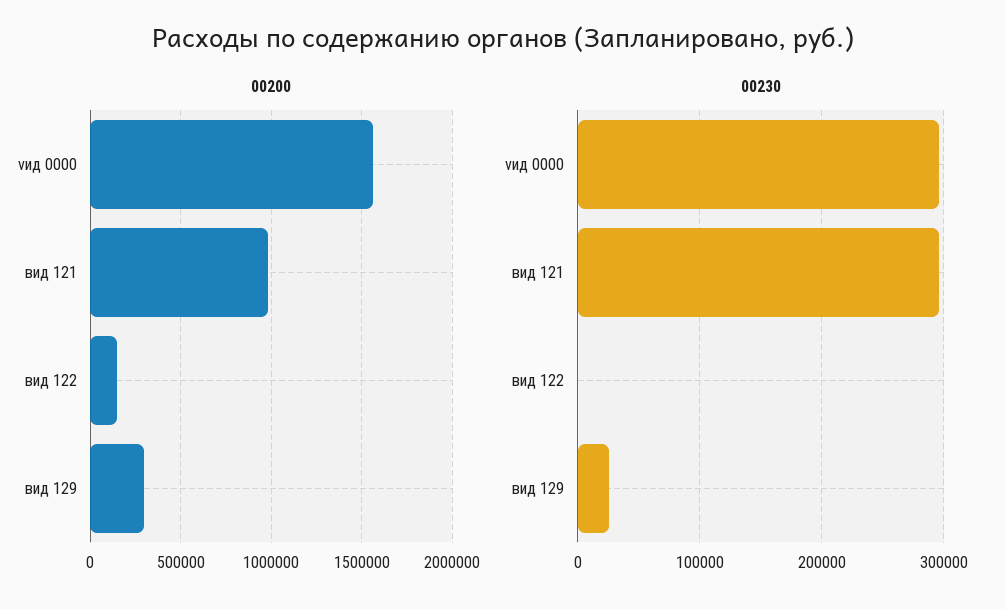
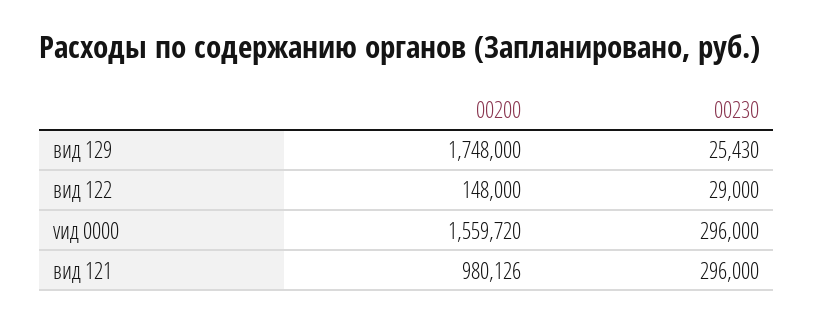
00200, вид 129: 300000 -> 1748000
00230, вид 122: 0 -> 29000

